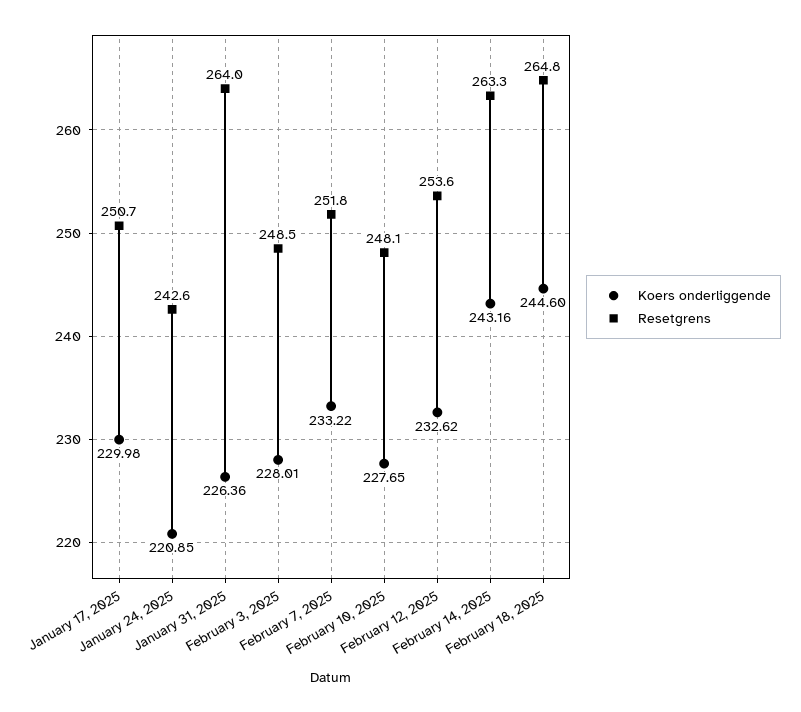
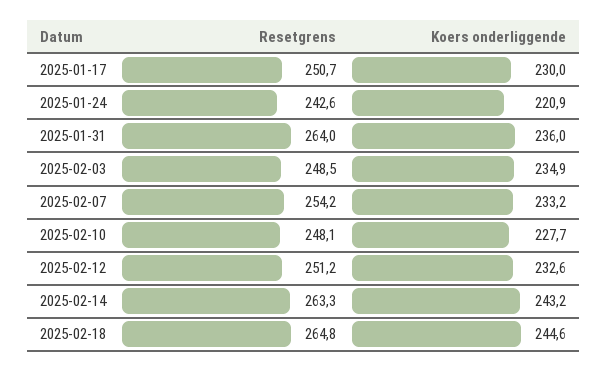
Koers onderliggende, January 31, 2025: 226.36 -> 236
Koers onderliggende, February 3, 2025: 228.01 -> 234.9
Resetgrens, February 7, 2025: 251.8 -> 254.2
Resetgrens, February 12, 2025: 253.6 -> 251.2

